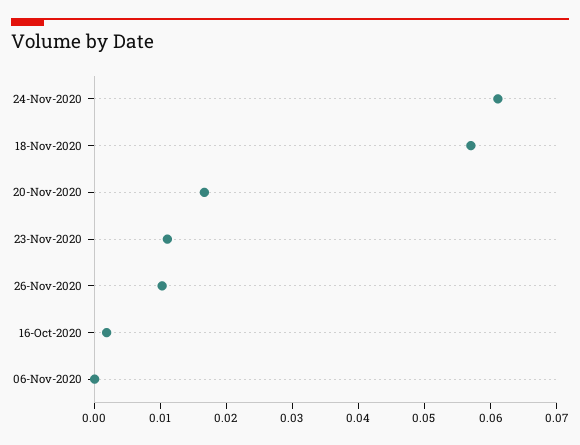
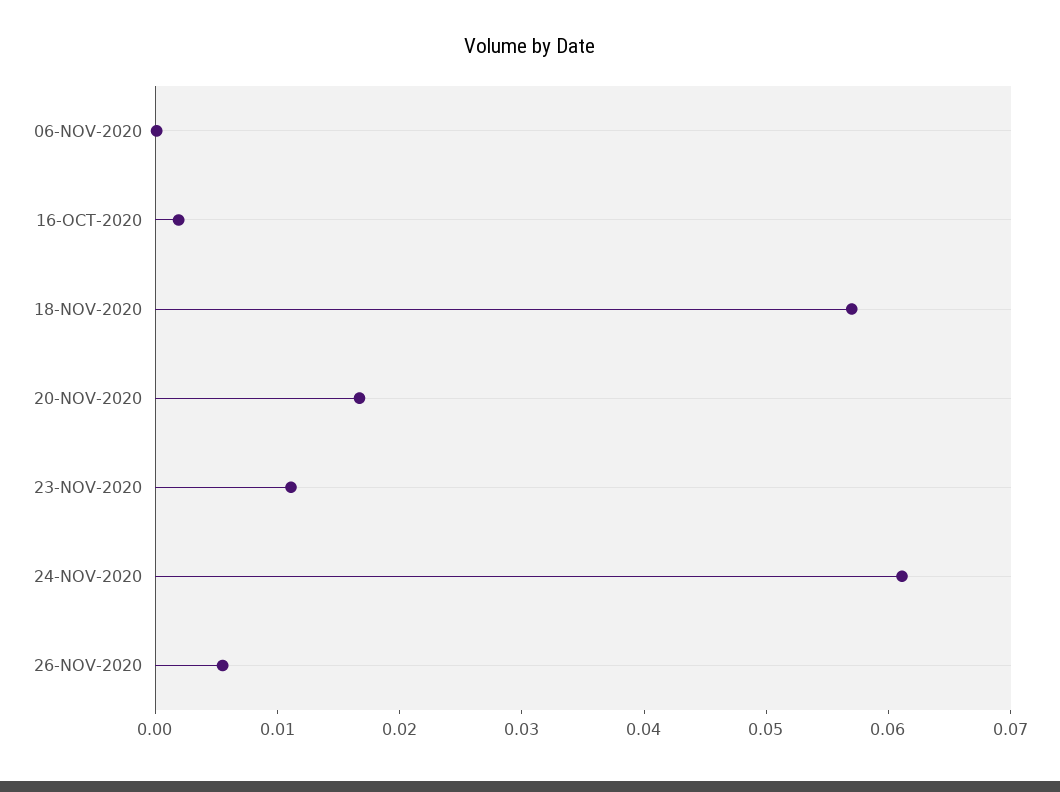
26-Nov-2020: 0.01 -> 0.006

